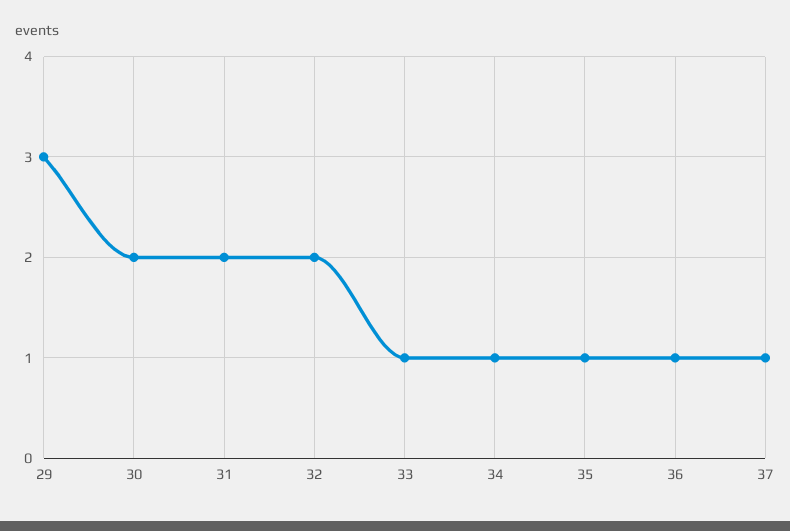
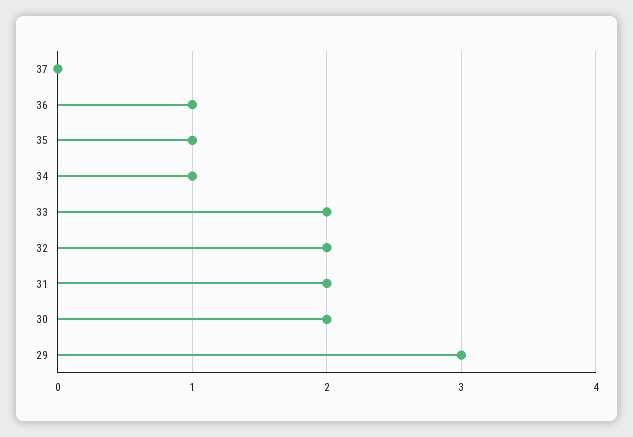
33: 1 -> 2
37: 1 -> 0

